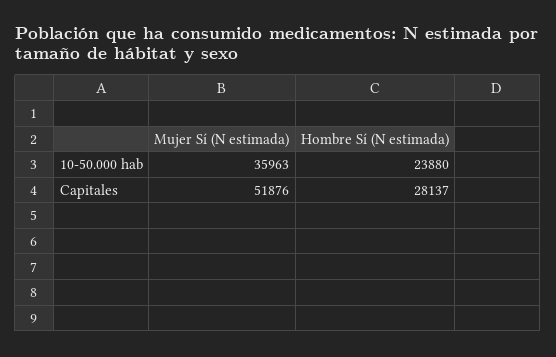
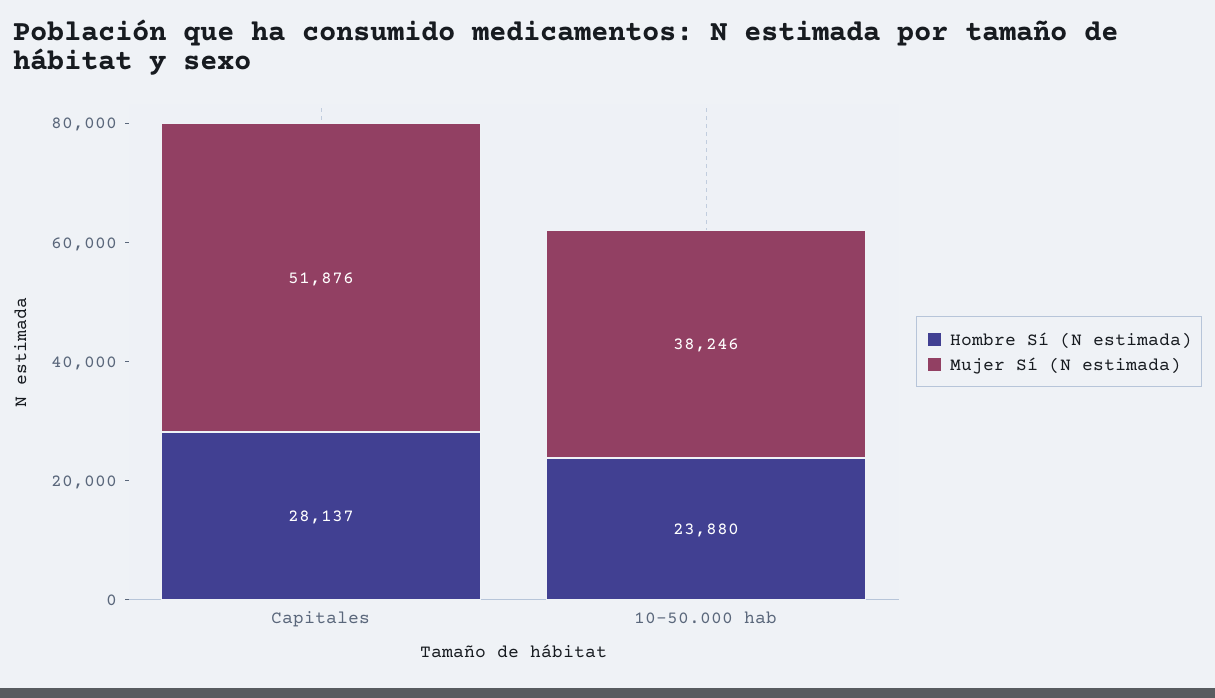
Mujer Sí (N estimada), 10-50.000 hab: 35963 -> 38246

